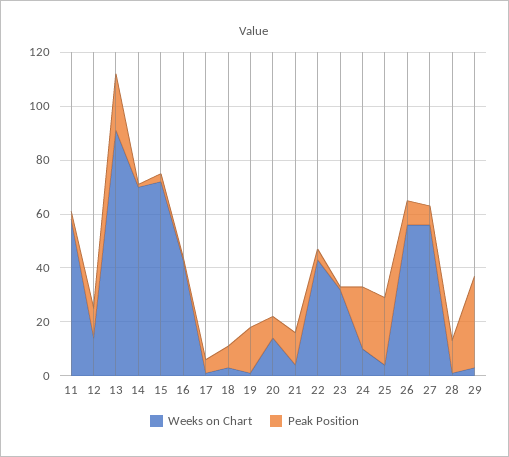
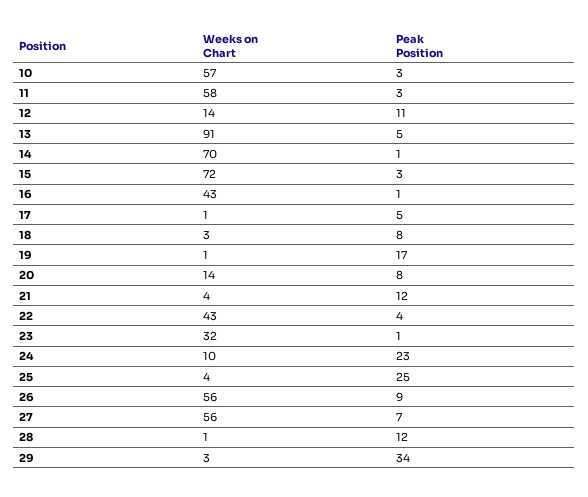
Peak Position, 13: 20 -> 5
Weeks on Chart, 10: none -> 57
Peak Position, 10: none -> 3

